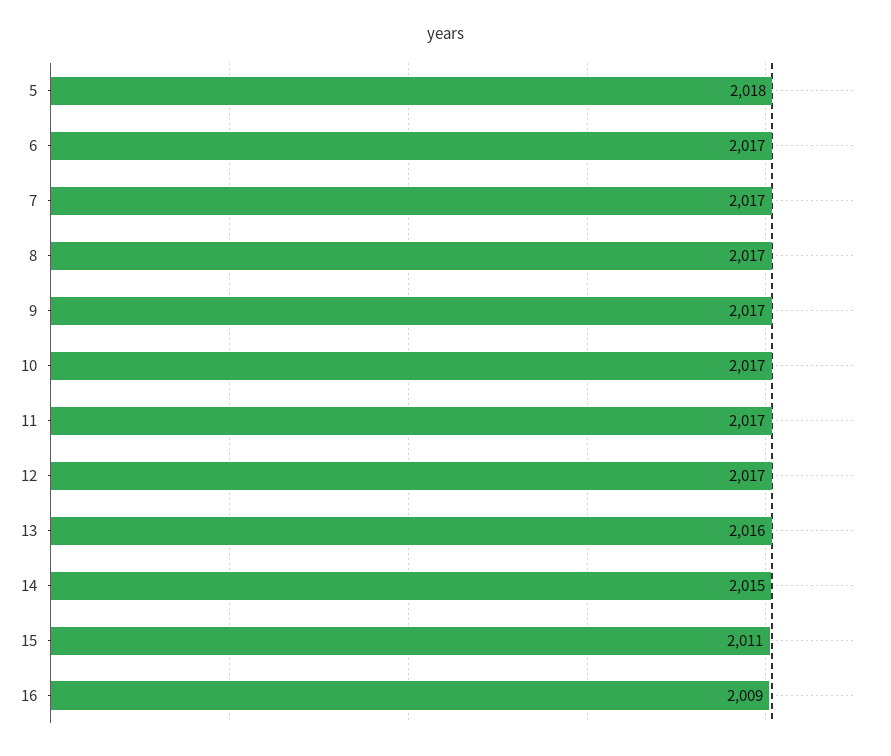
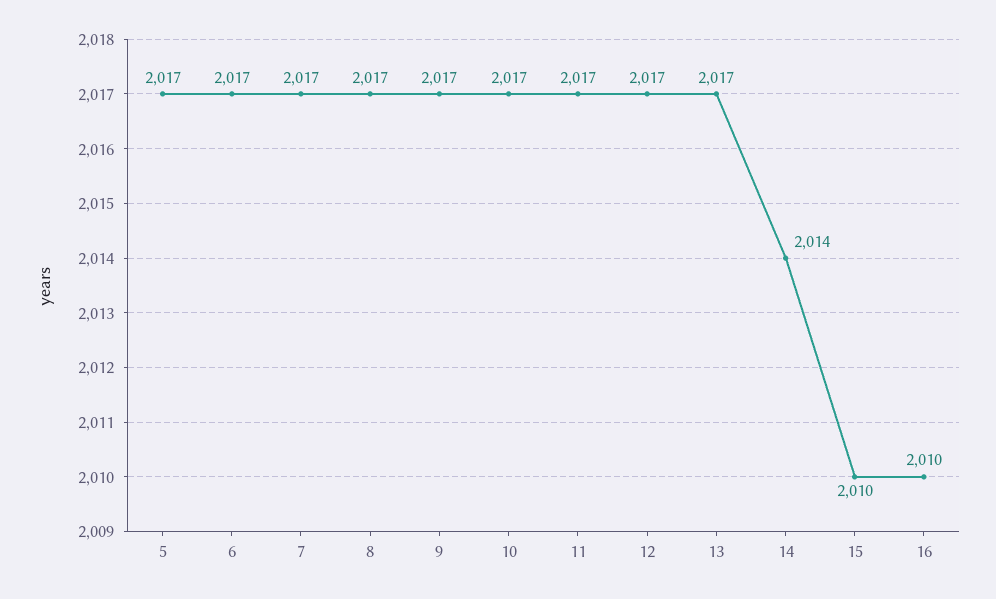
5: 2018 -> 2017
13: 2016 -> 2017
14: 2015 -> 2014
15: 2011 -> 2010
16: 2009 -> 2010

